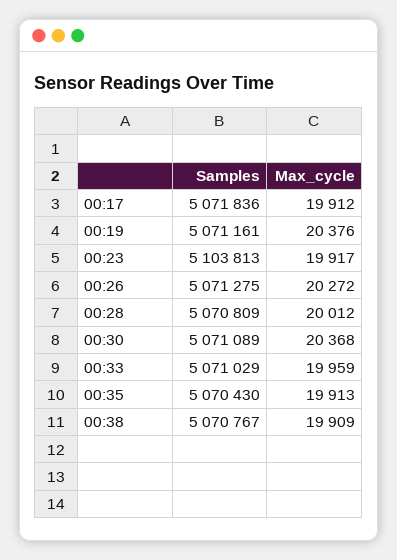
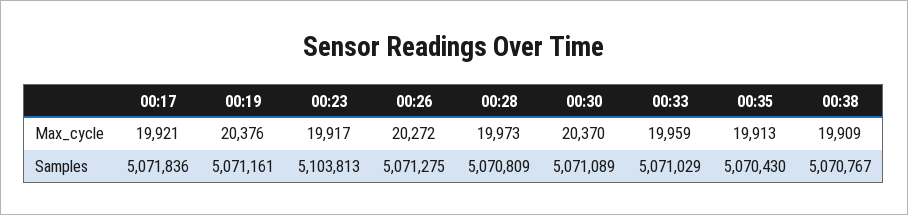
Max_cycle, 00:17: 19912 -> 19921
Max_cycle, 00:28: 20012 -> 19973
Max_cycle, 00:30: 20368 -> 20370

